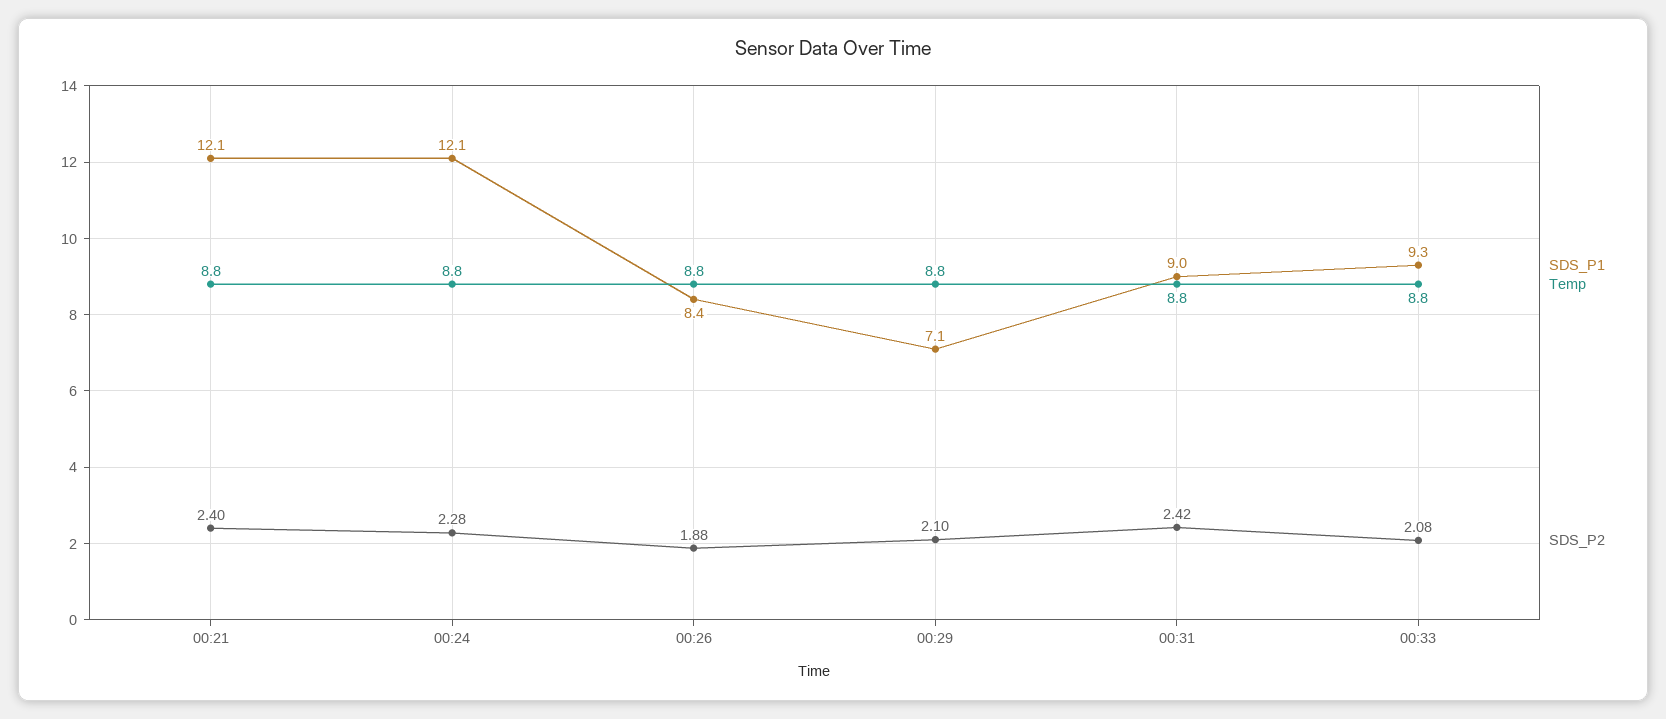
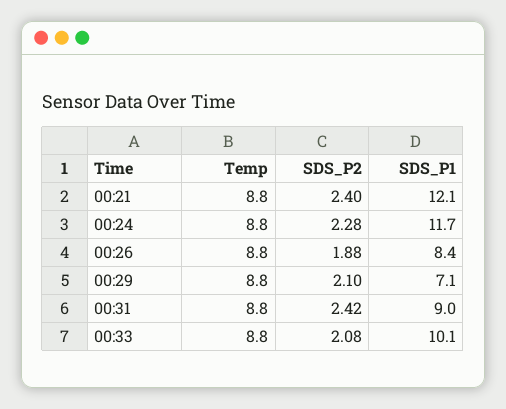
SDS_P1, 00:24: 12.1 -> 11.7
SDS_P1, 00:33: 9.3 -> 10.1

